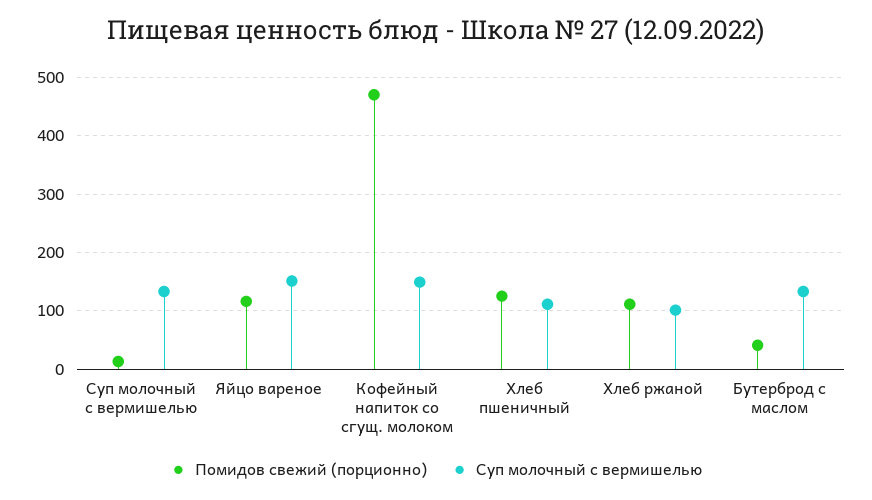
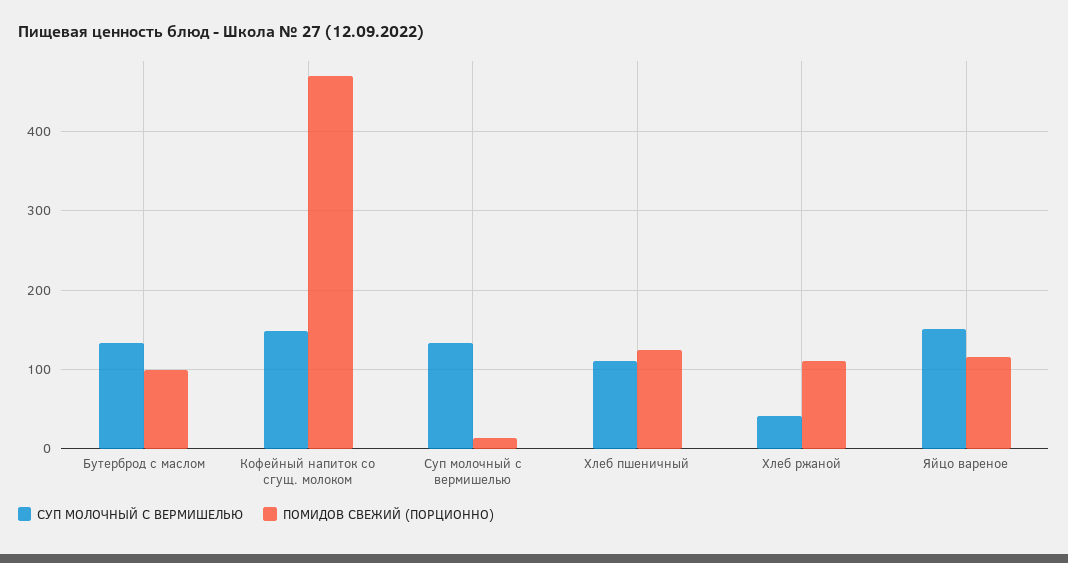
Суп молочный с вермишелью, Хлеб ржаной: 100 -> 40
Помидов свежий (порционно), Бутерброд с маслом: 40 -> 100

